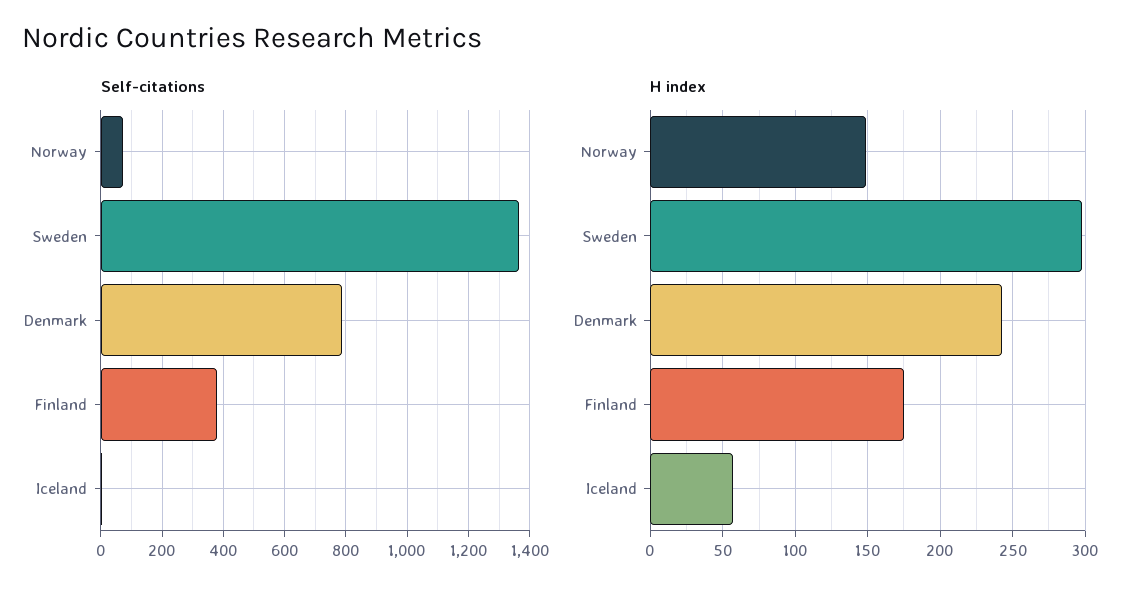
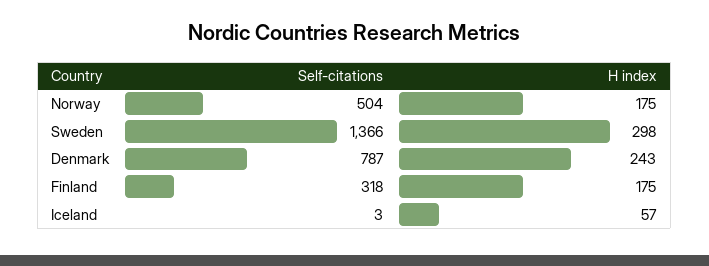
Self-citations, Norway: 80 -> 504
Self-citations, Finland: 380 -> 318
H index, Norway: 150 -> 175

